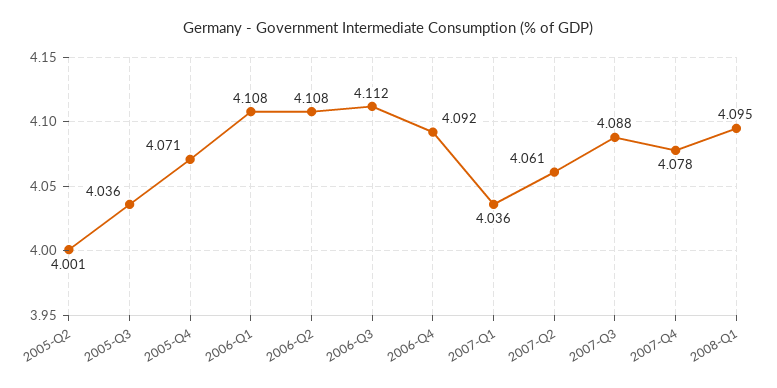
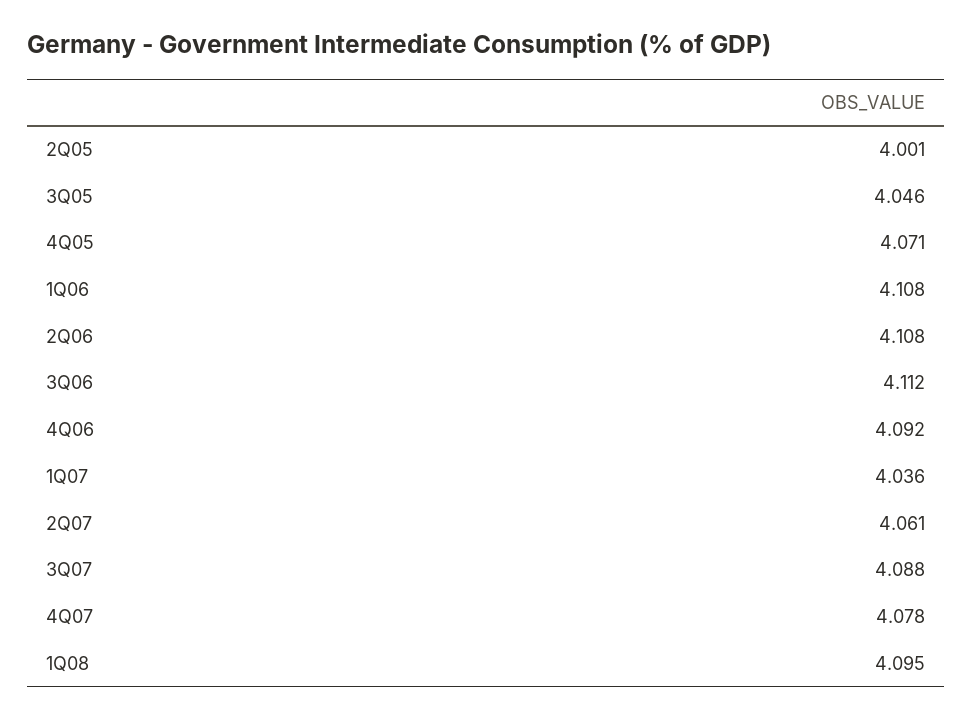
2005-Q3: 4.036 -> 4.046

